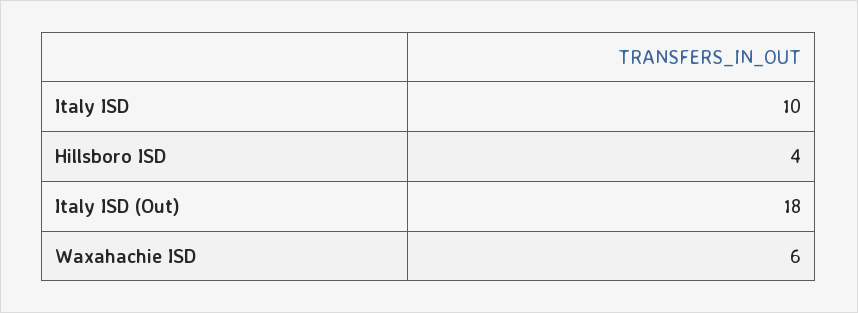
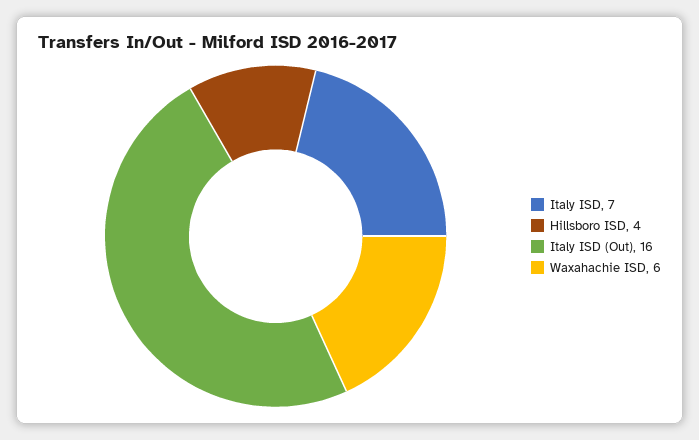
Italy ISD: 10 -> 7
Italy ISD (Out): 18 -> 16

